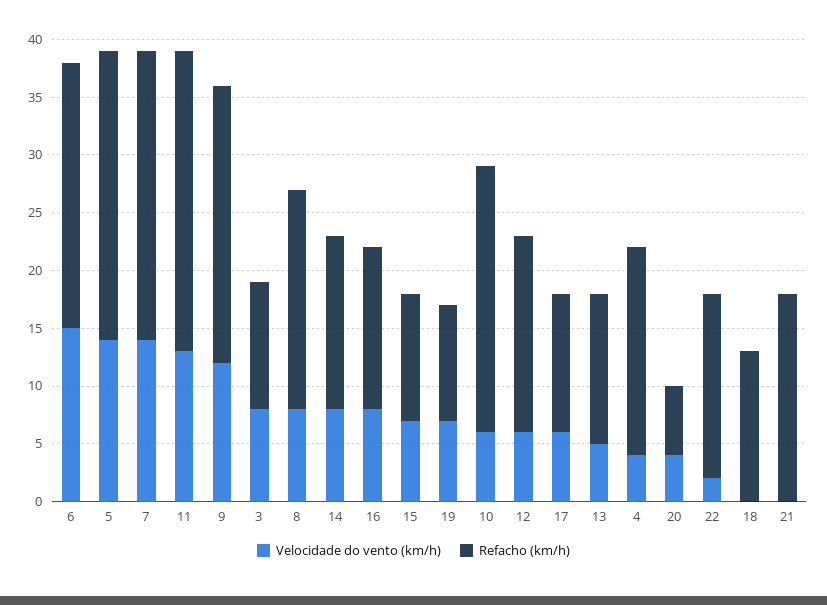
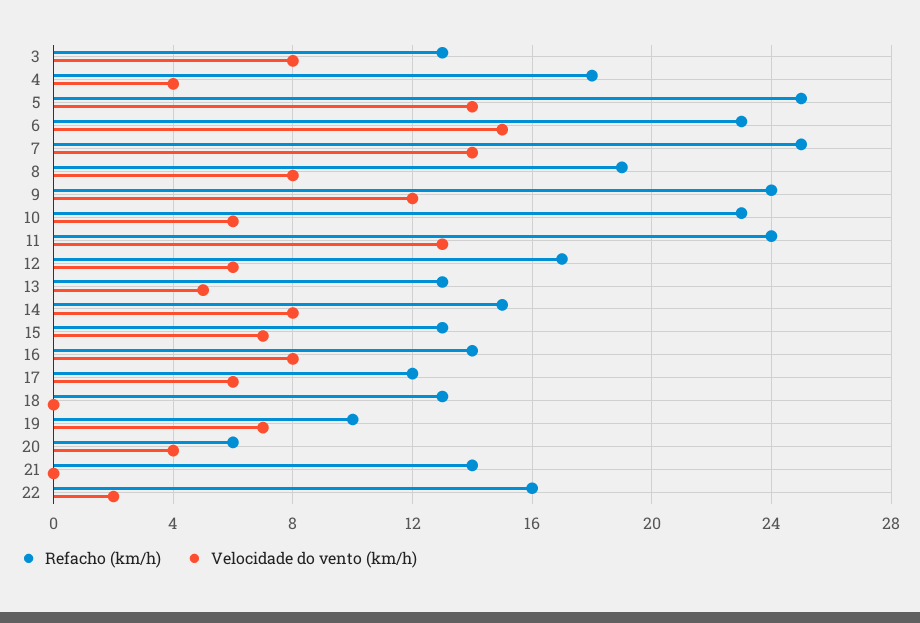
Refacho (km/h), 11: 26 -> 24
Refacho (km/h), 3: 11 -> 13
Refacho (km/h), 15: 11 -> 13
Refacho (km/h), 21: 18 -> 14

